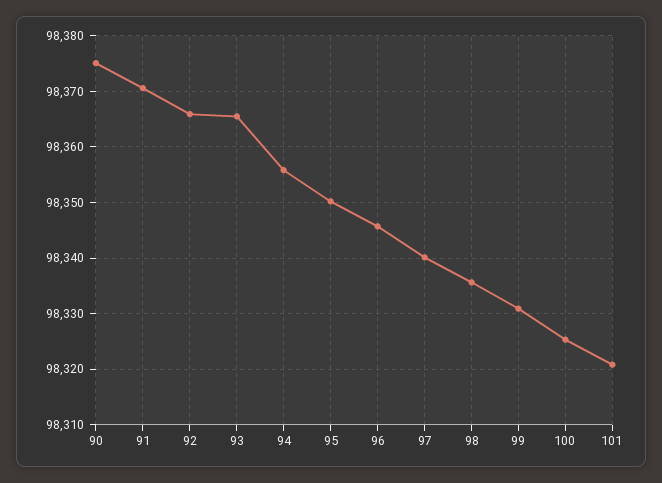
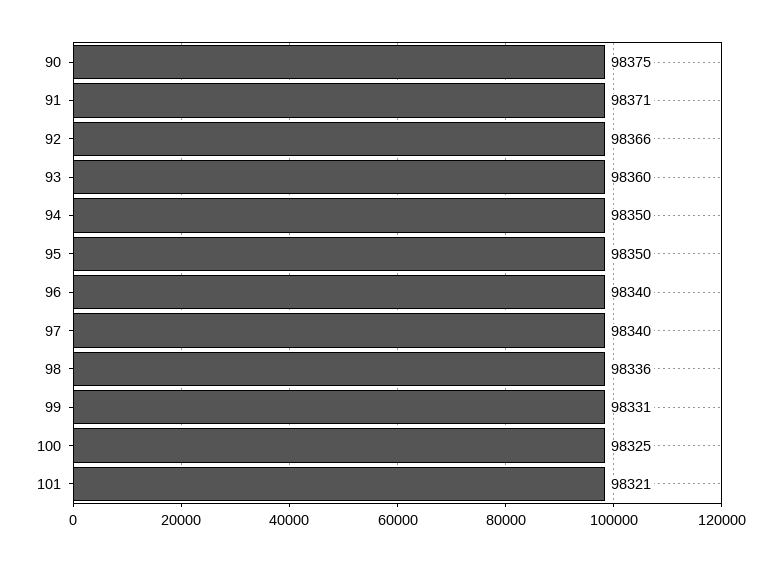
93: 98366 -> 98360
94: 98356 -> 98350
96: 98346 -> 98340

